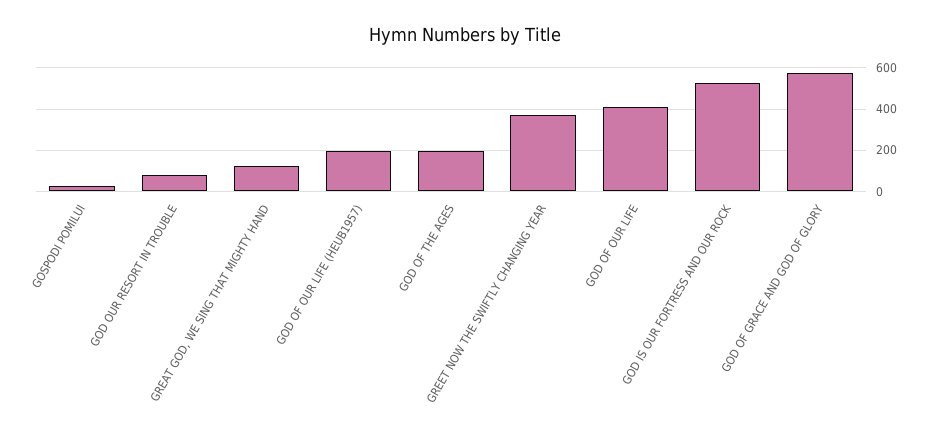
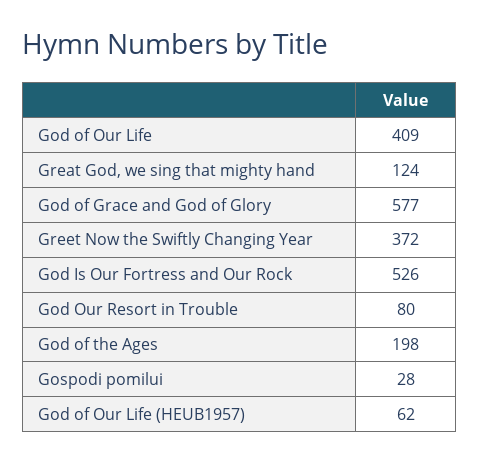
GOD OF OUR LIFE (HEUB1957): 200 -> 62

